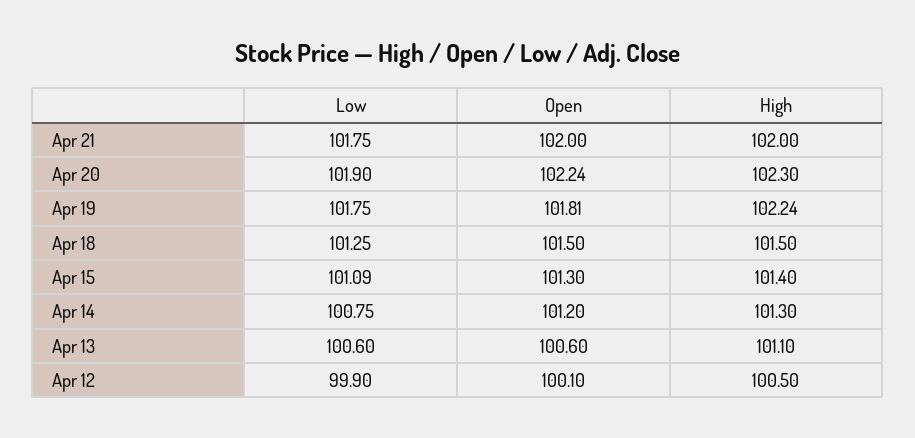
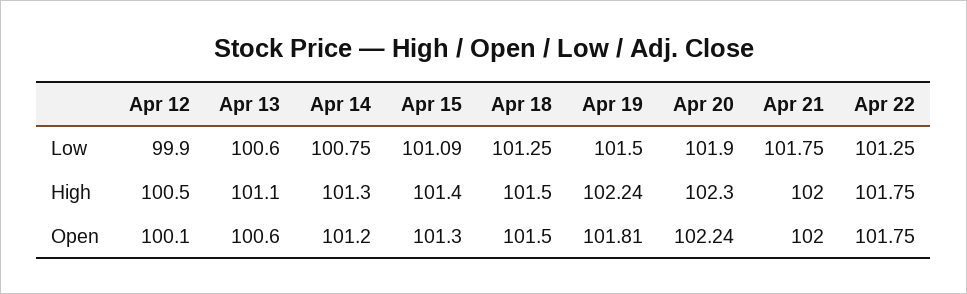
Low, Apr 19: 101.75 -> 101.5
Low, Apr 22: none -> 101.25
High, Apr 22: none -> 101.75
Open, Apr 22: none -> 101.75

